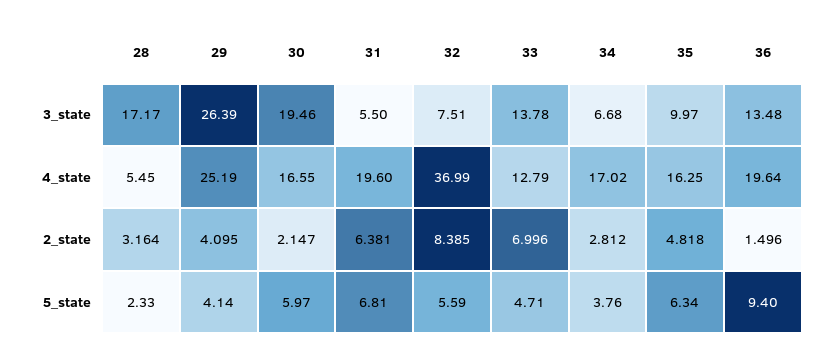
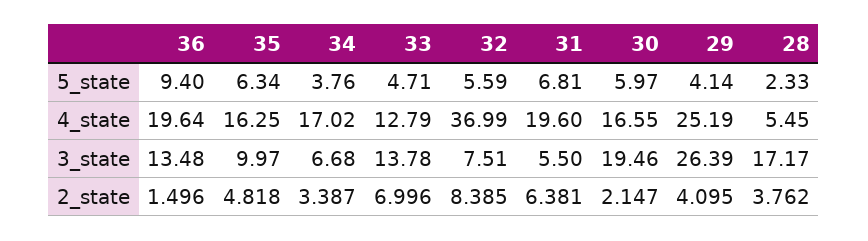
28, 2_state: 3.164 -> 3.762
34, 2_state: 2.812 -> 3.387

